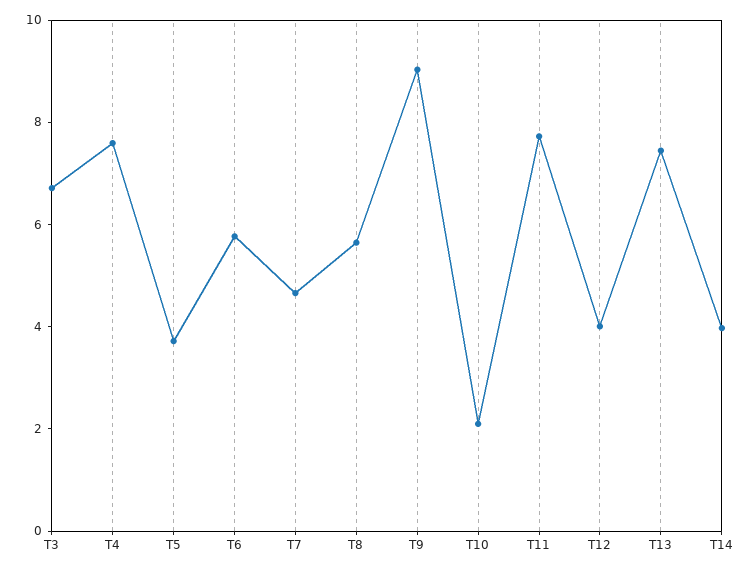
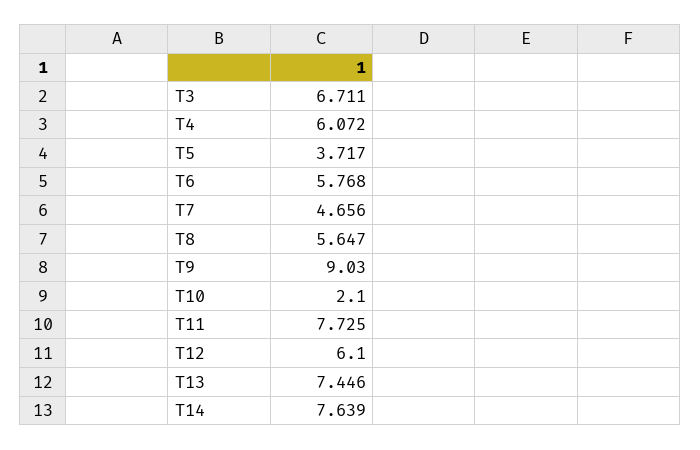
T4: 7.5 -> 6.072
T12: 4 -> 6.1
T14: 4 -> 7.639

